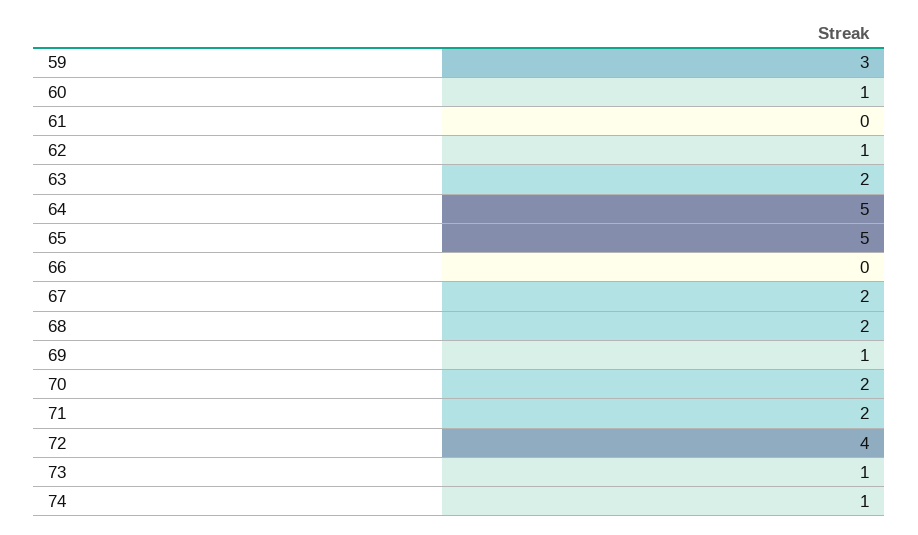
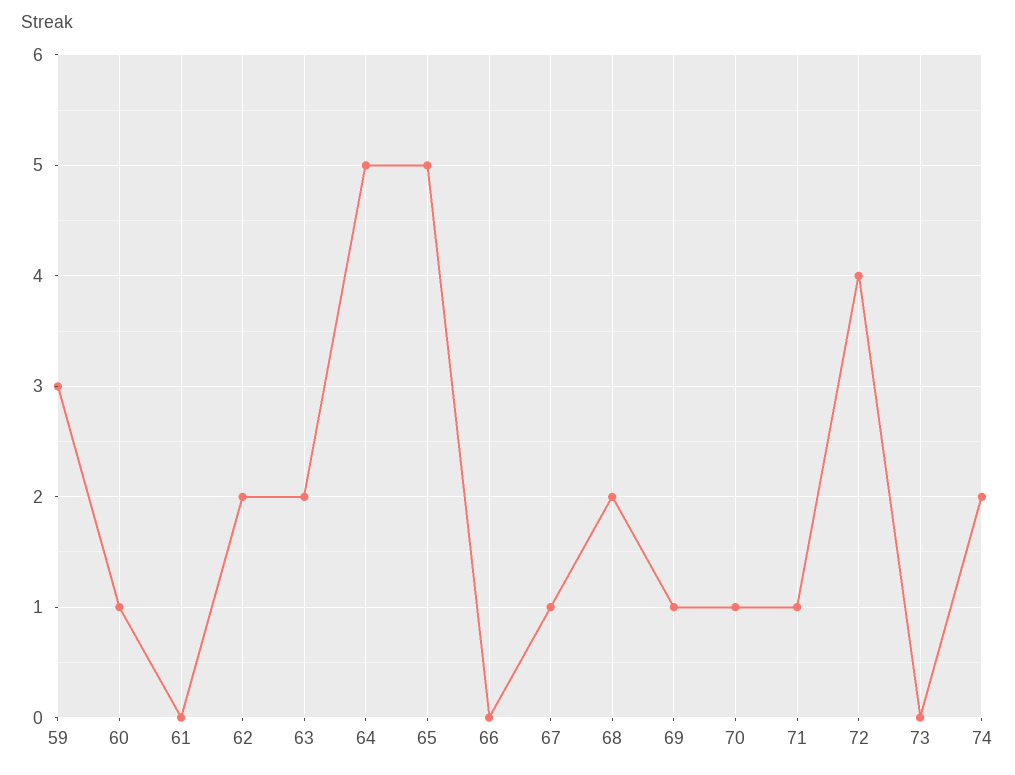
62: 1 -> 2
67: 2 -> 1
70: 2 -> 1
71: 2 -> 1
73: 1 -> 0
74: 1 -> 2

